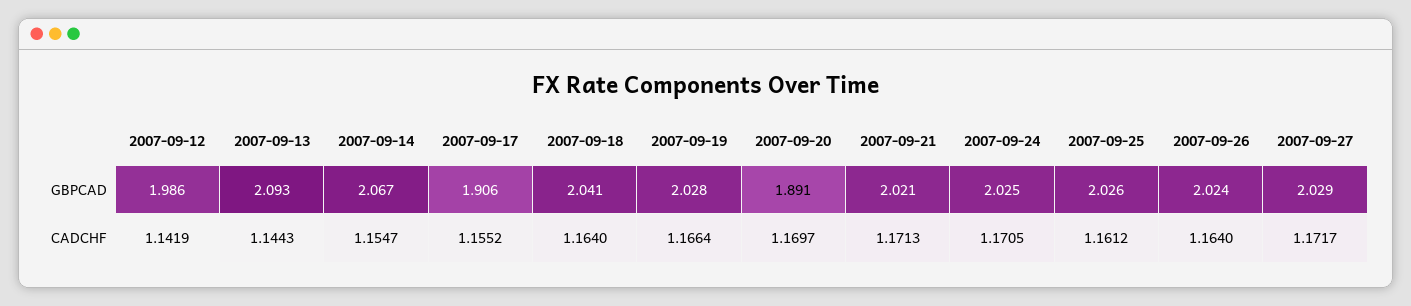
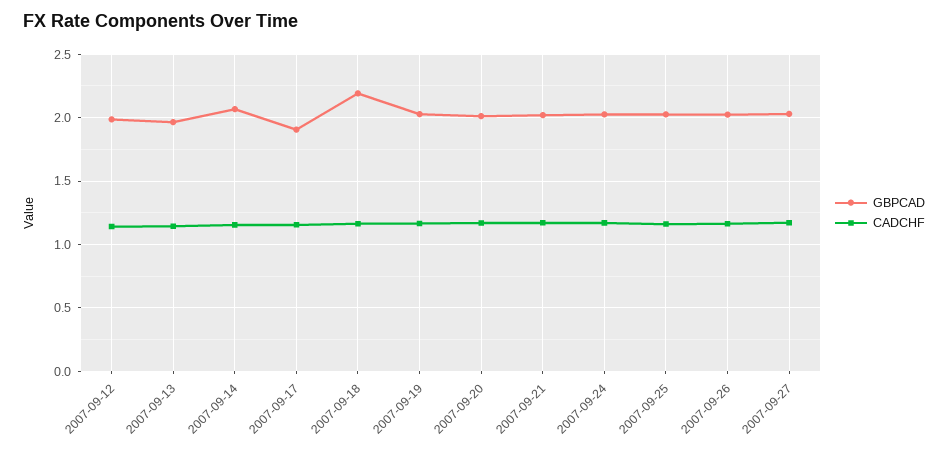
GBPCAD, 2007-09-13: 2.093 -> 1.95
GBPCAD, 2007-09-18: 2.041 -> 2.2
GBPCAD, 2007-09-20: 1.891 -> 2

